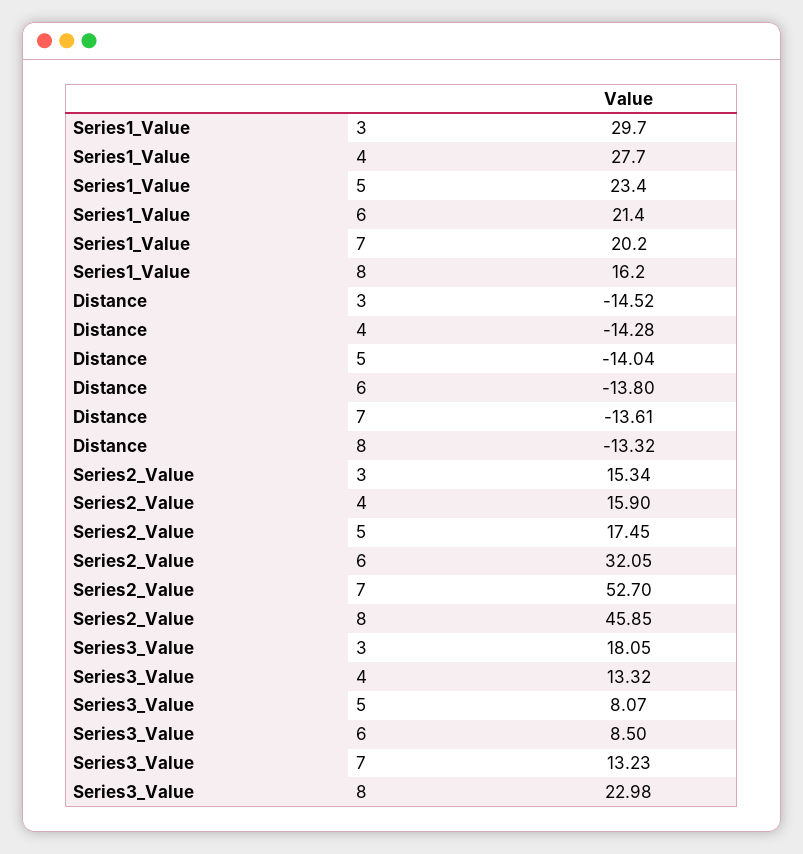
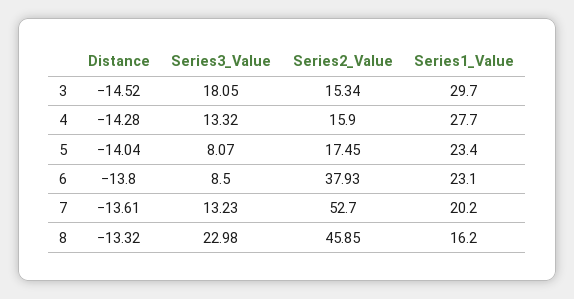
Series1_Value, 6: 21.4 -> 23.1
Series2_Value, 6: 32.05 -> 37.93

